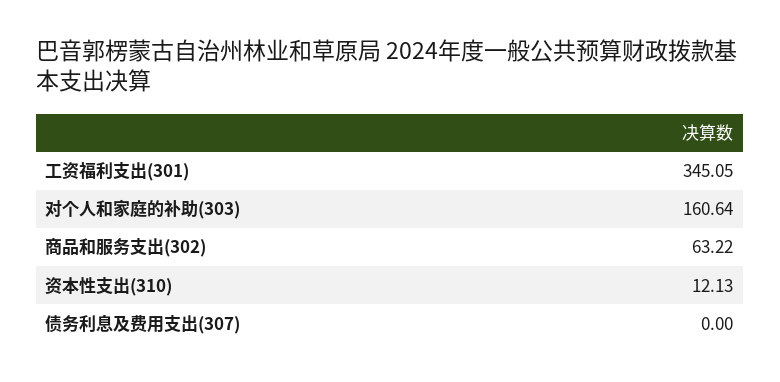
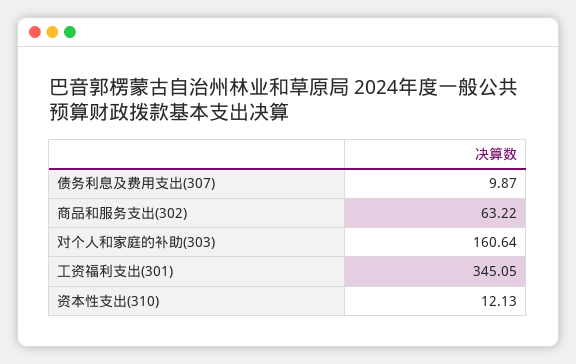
债务利息及费用支出(307): 0 -> 9.87

